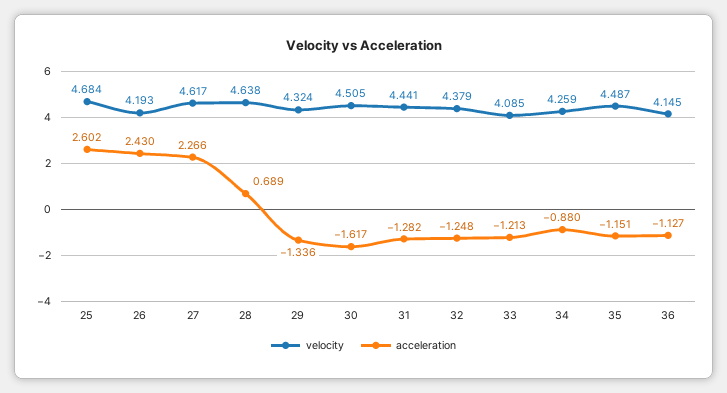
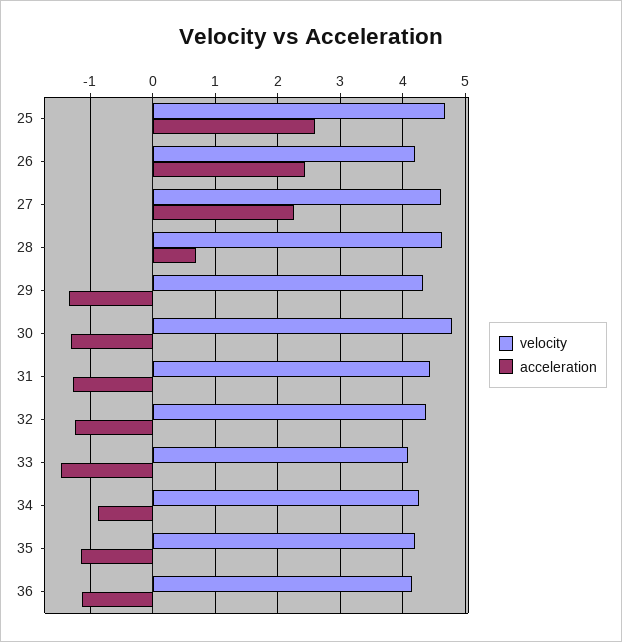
velocity, 30: 4.505 -> 4.8
acceleration, 30: -1.617 -> -1.3
acceleration, 33: -1.213 -> -1.5
velocity, 35: 4.487 -> 4.2

